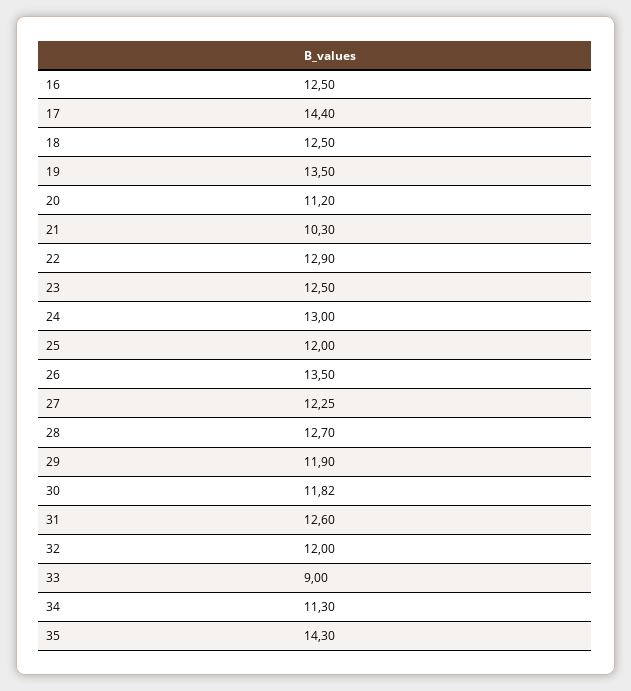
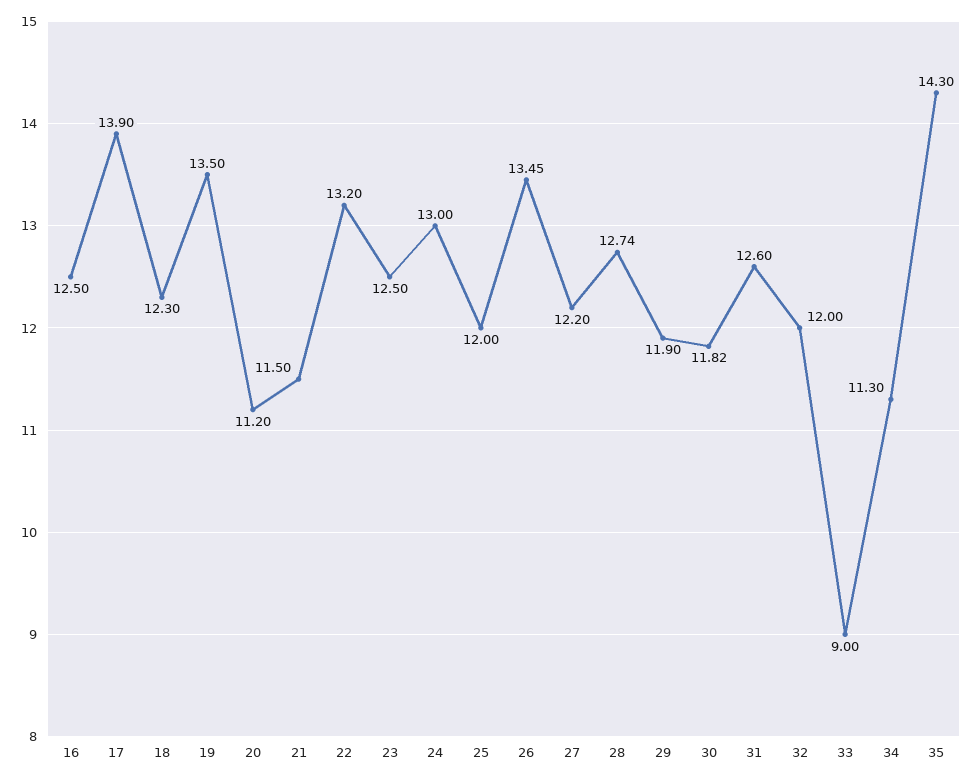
17: 14.4 -> 13.9
18: 12.5 -> 12.3
21: 10.3 -> 11.5
22: 12.9 -> 13.2
26: 13.5 -> 13.45
27: 12.25 -> 12.2
28: 12.7 -> 12.74

